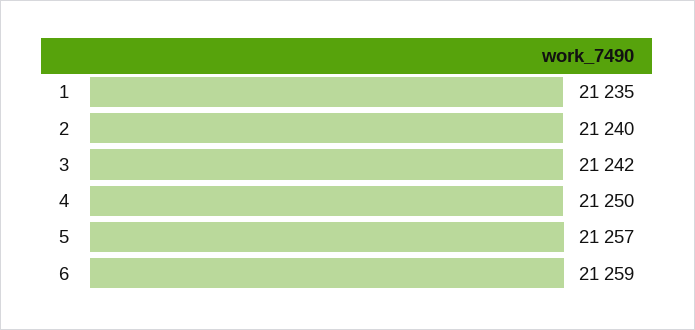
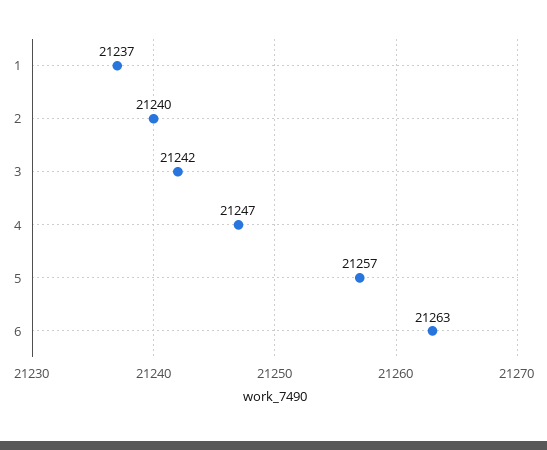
1: 21235 -> 21237
4: 21250 -> 21247
6: 21259 -> 21263

